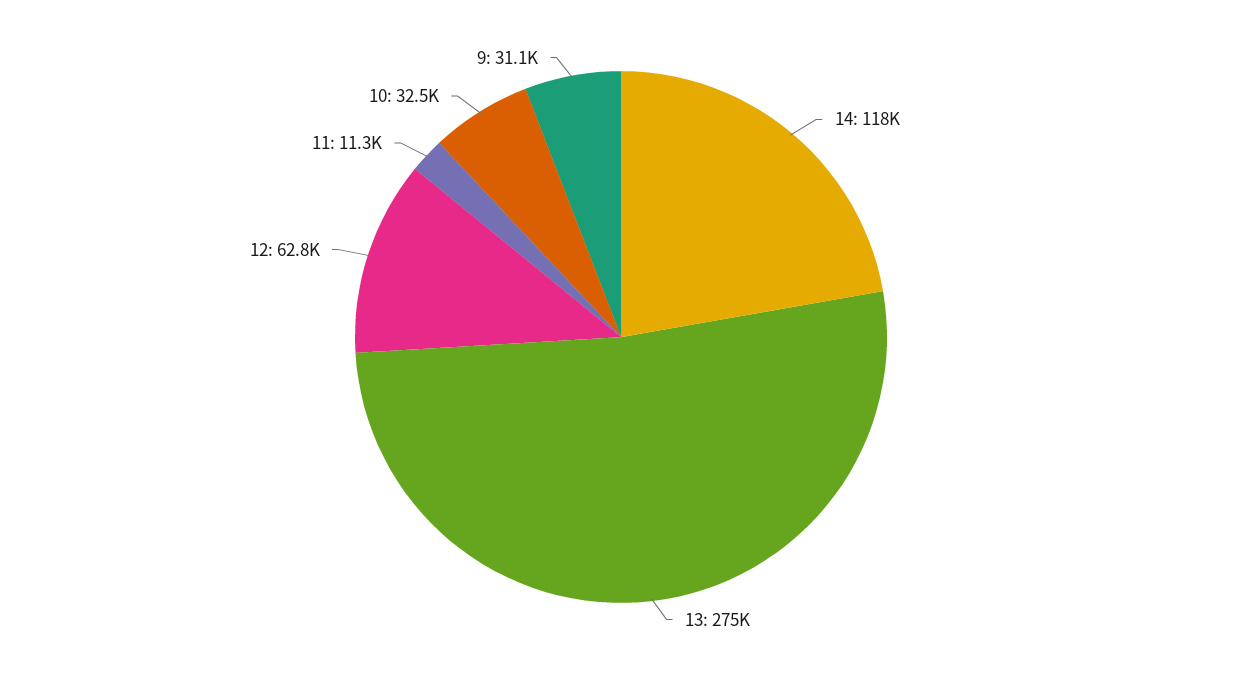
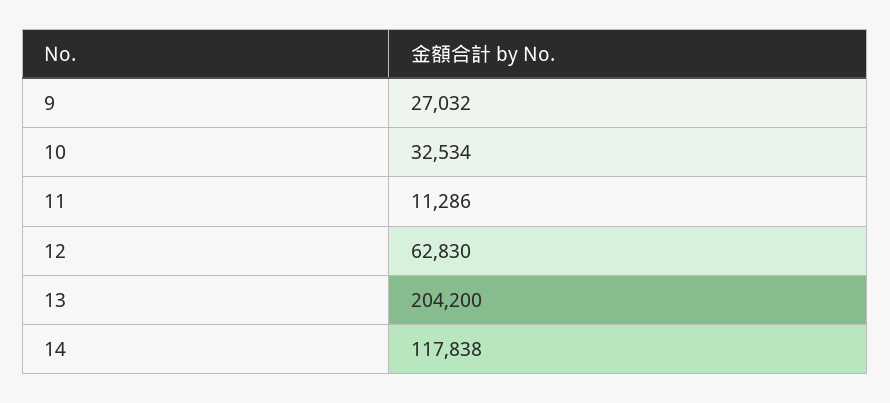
13: 275000 -> 204200
9: 31100 -> 27032

